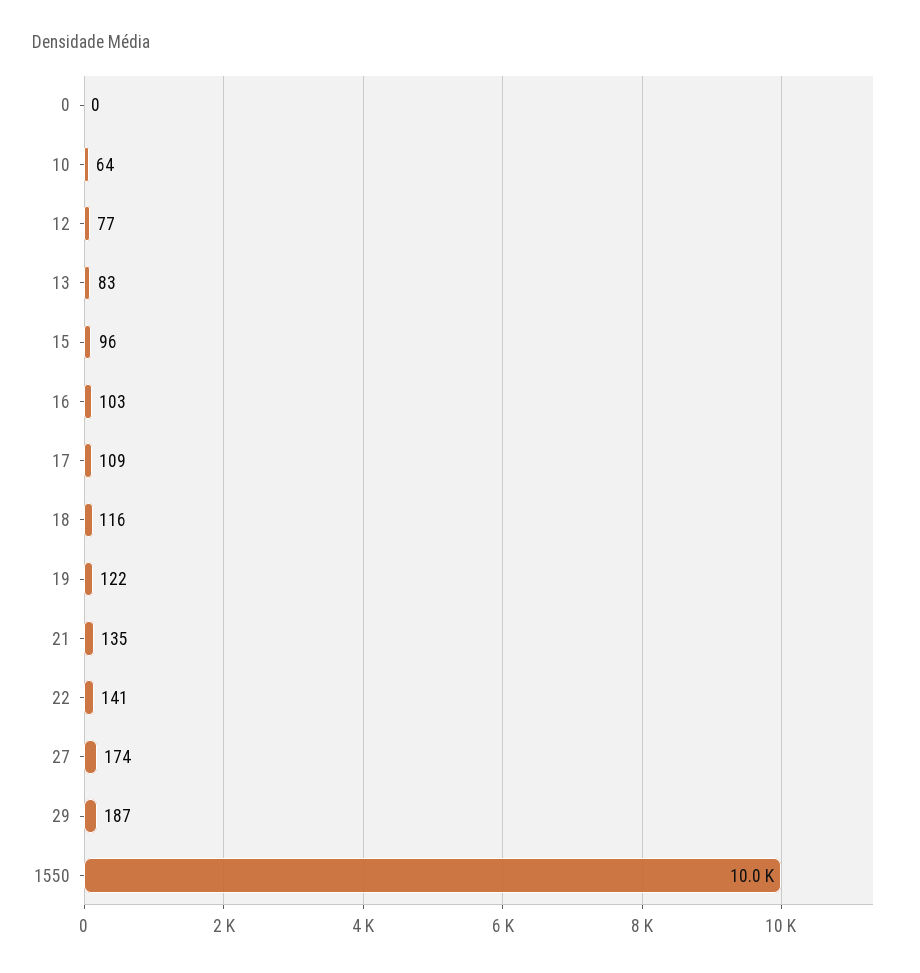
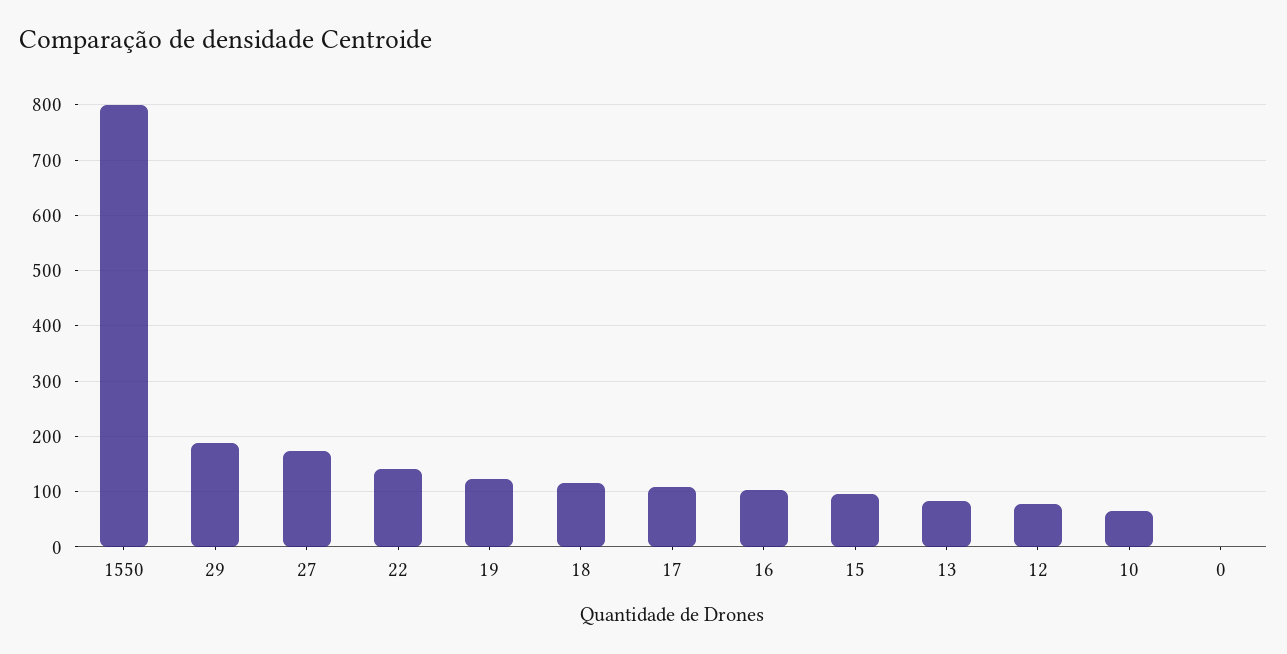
21: 135 -> none
1550: 10000 -> 800

